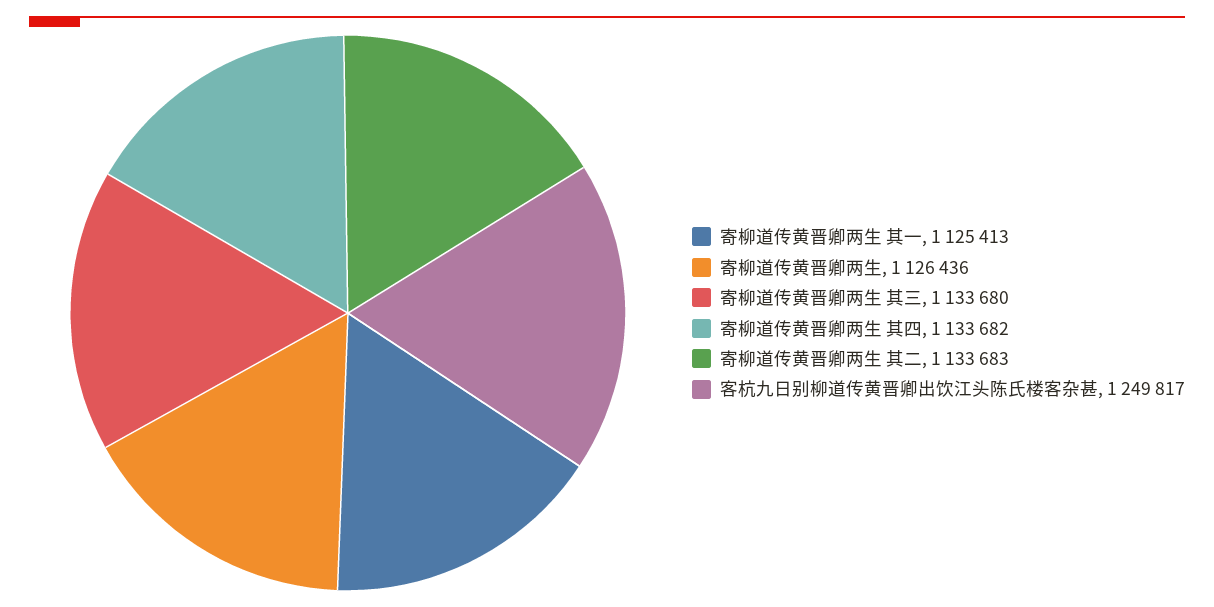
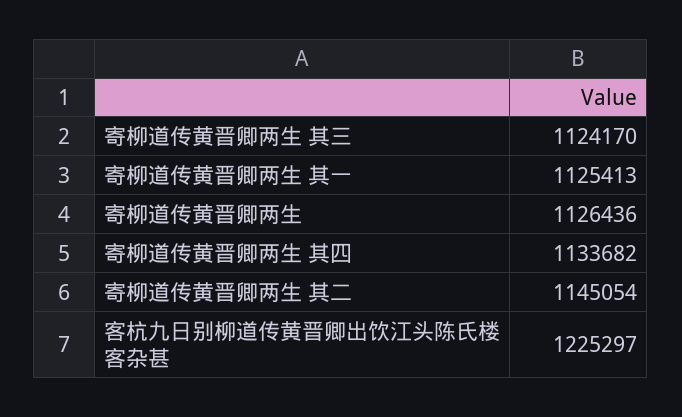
寄柳道传黄晋卿两生 其三: 1133680 -> 1124170
寄柳道传黄晋卿两生 其二: 1133683 -> 1145054
客杭九日别柳道传黄晋卿出饮江头陈氏楼客杂甚: 1249817 -> 1225297

